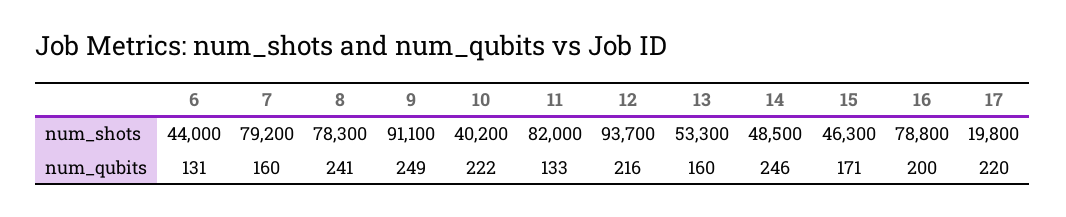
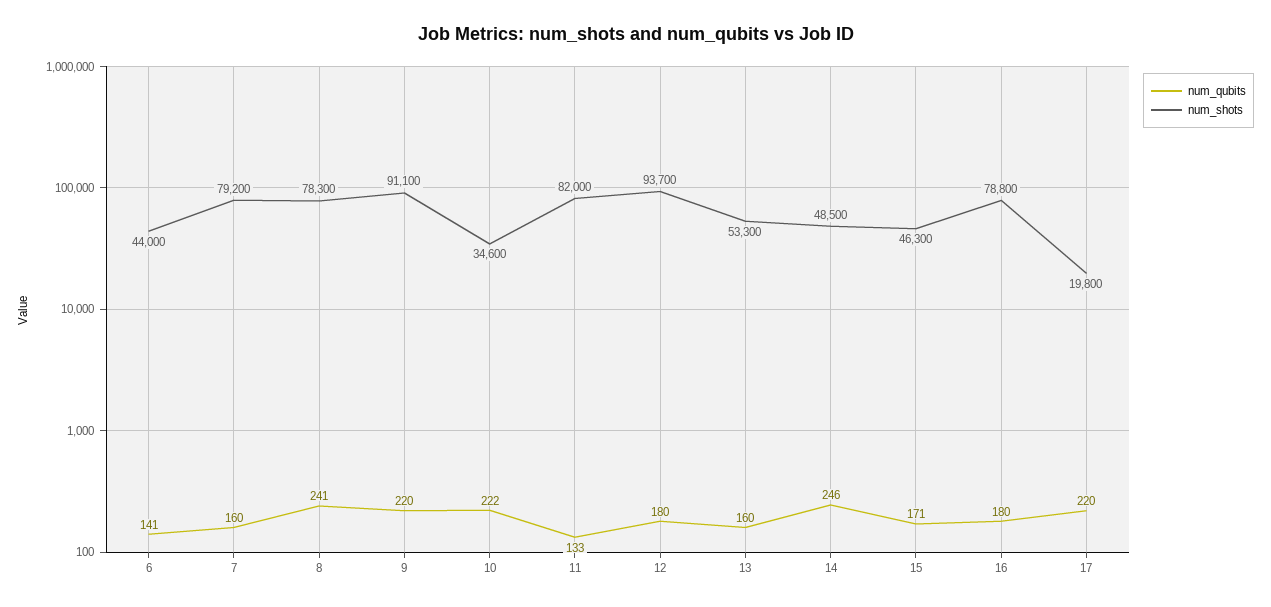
num_shots, 10: 40200 -> 34600
num_qubits, 6: 131 -> 141
num_qubits, 9: 249 -> 220
num_qubits, 12: 216 -> 180
num_qubits, 16: 200 -> 180

